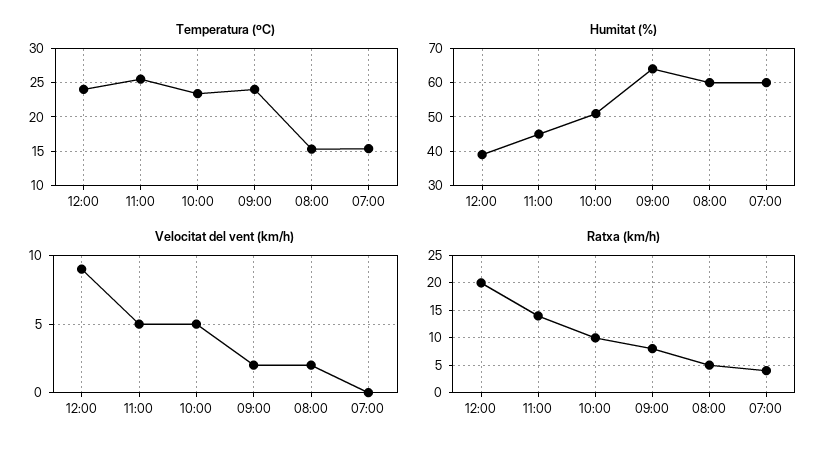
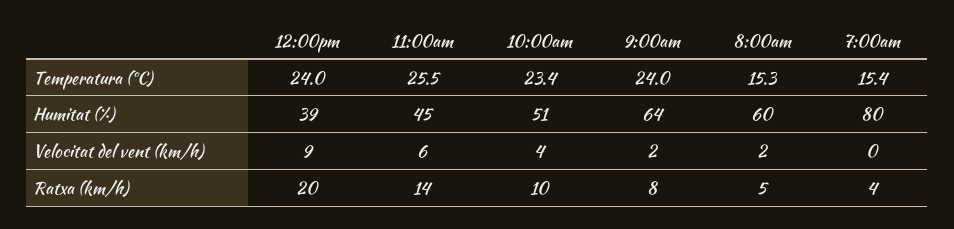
Humitat (%), 07:00: 60 -> 80
Velocitat del vent (km/h), 11:00: 5 -> 6
Velocitat del vent (km/h), 10:00: 5 -> 4

